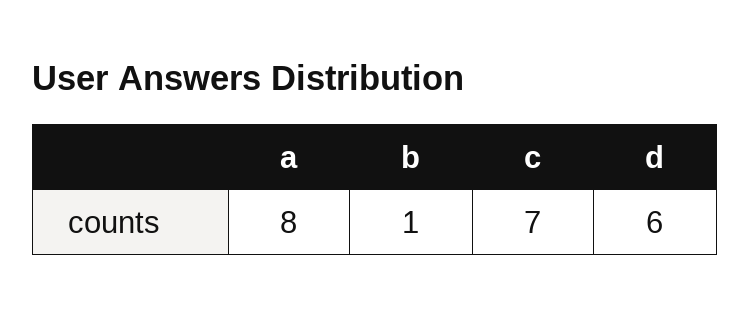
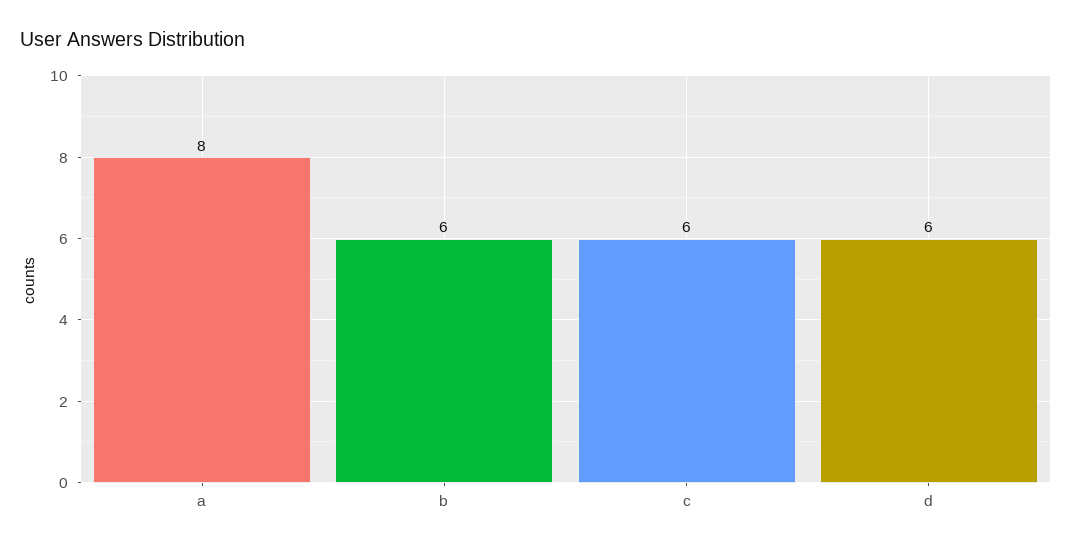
b: 1 -> 6
c: 7 -> 6

